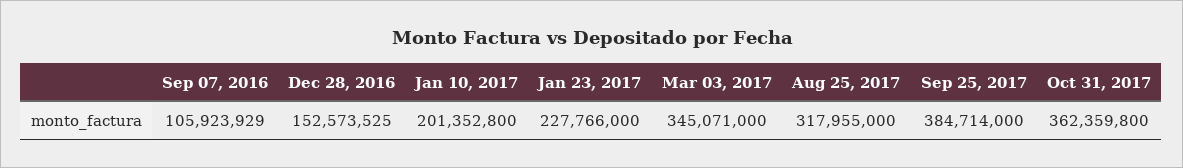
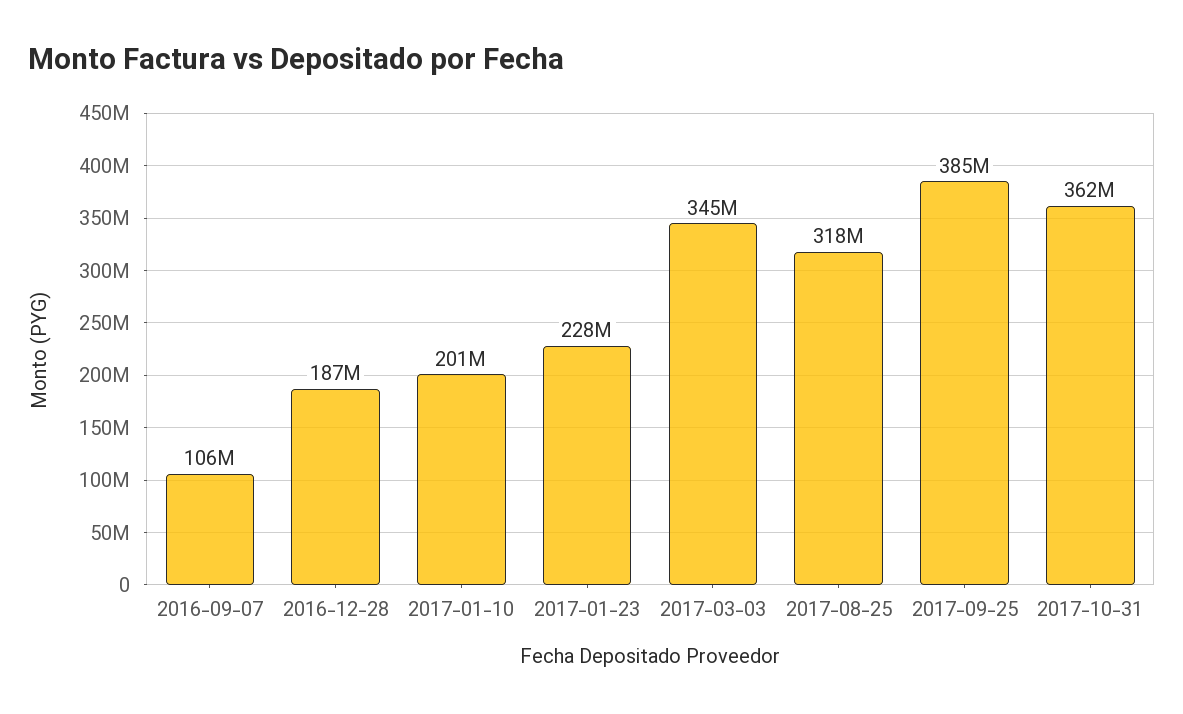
Dec 28, 2016: 152573525 -> 187000000

